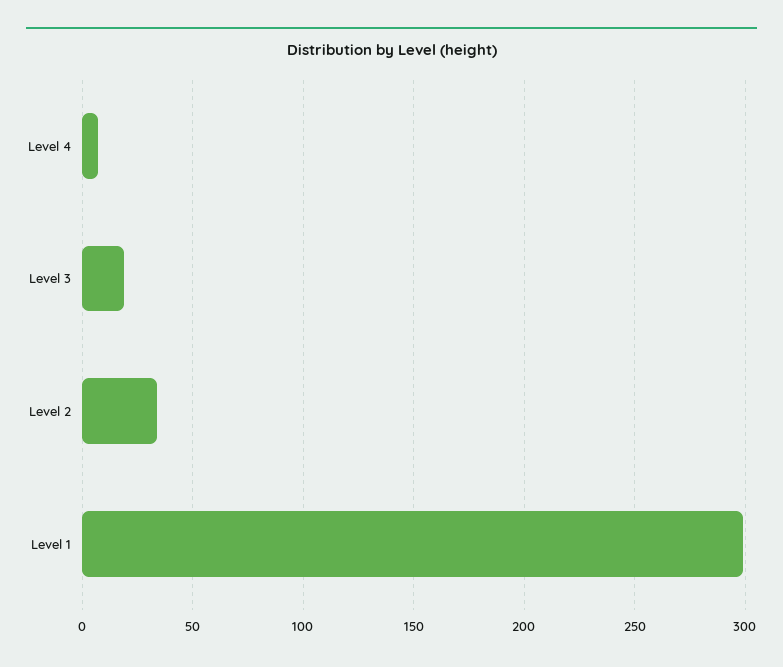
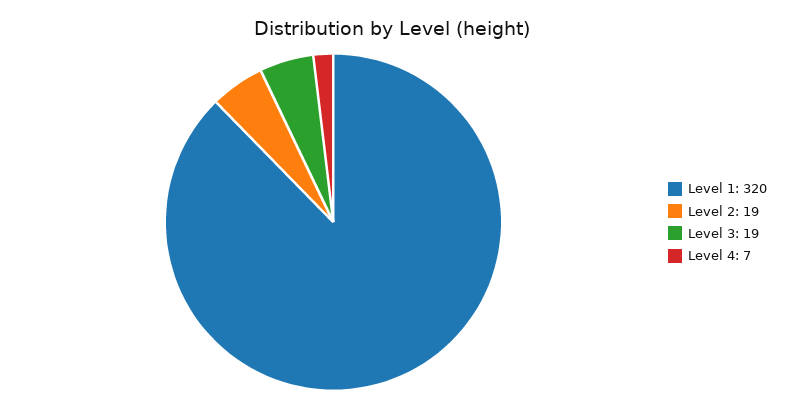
Level 2: 35 -> 19
Level 1: 300 -> 320

